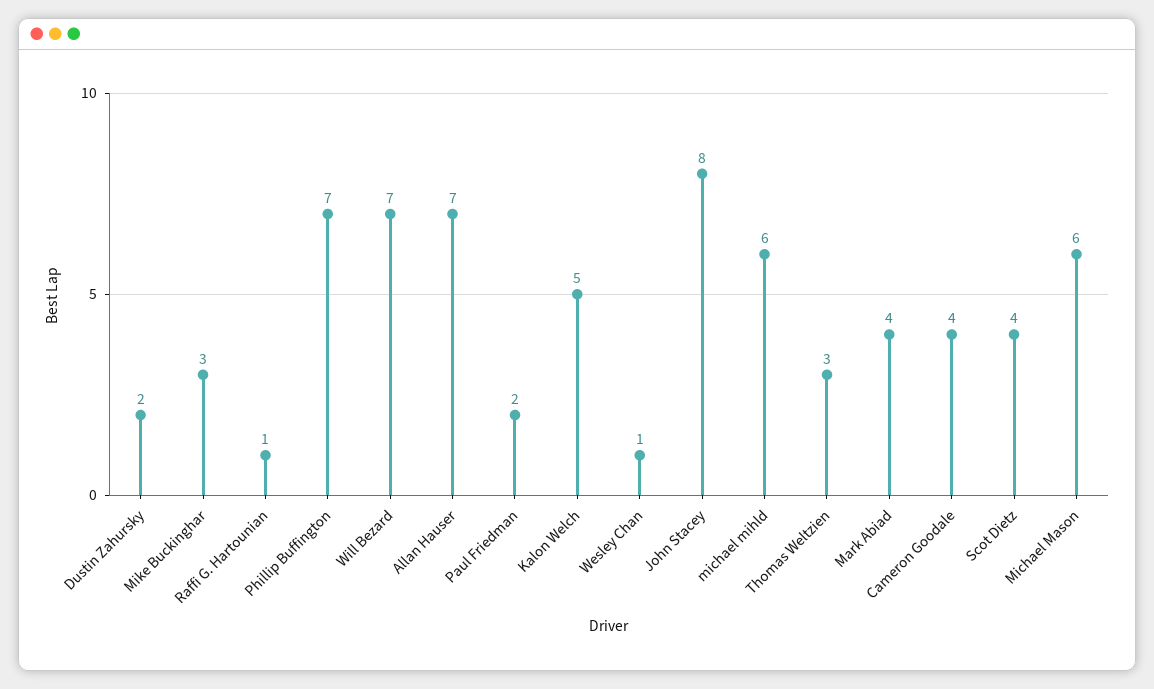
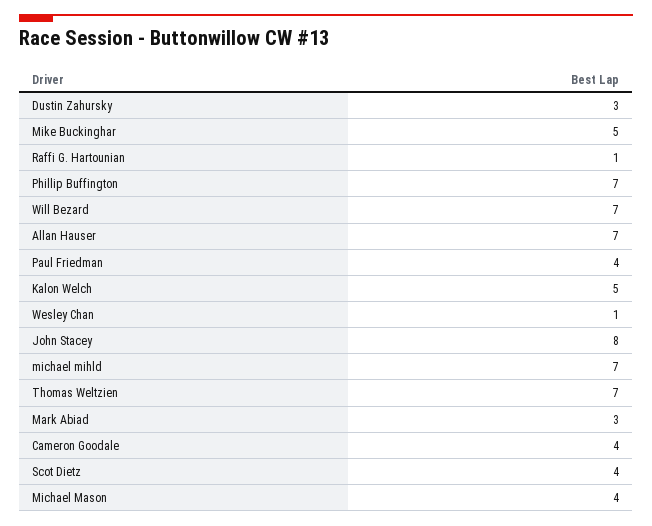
Dustin Zahursky: 2 -> 3
Mike Buckinghar: 3 -> 5
Paul Friedman: 2 -> 4
michael mihld: 6 -> 7
Thomas Weltzien: 3 -> 7
Mark Abiad: 4 -> 3
Michael Mason: 6 -> 4

